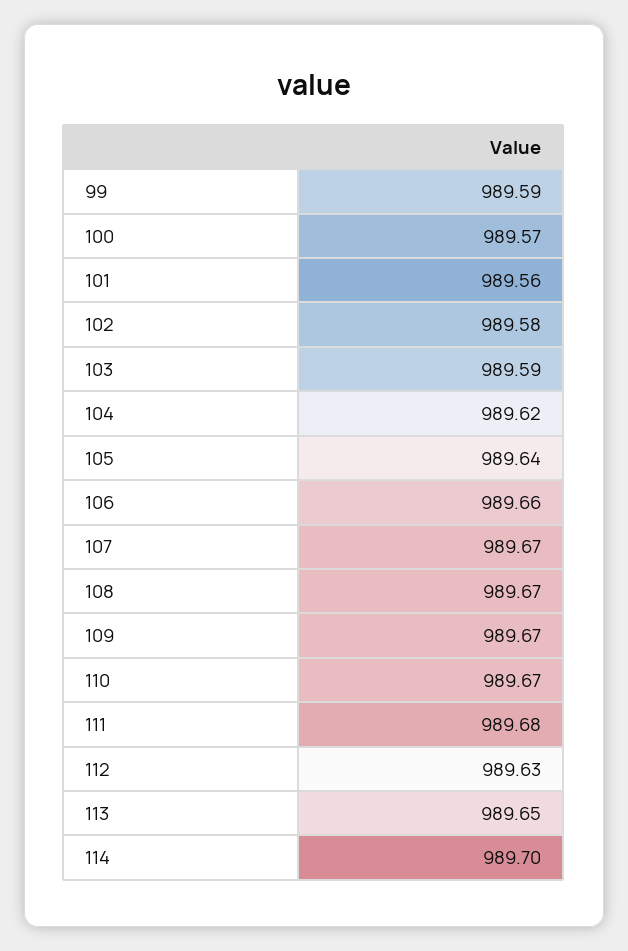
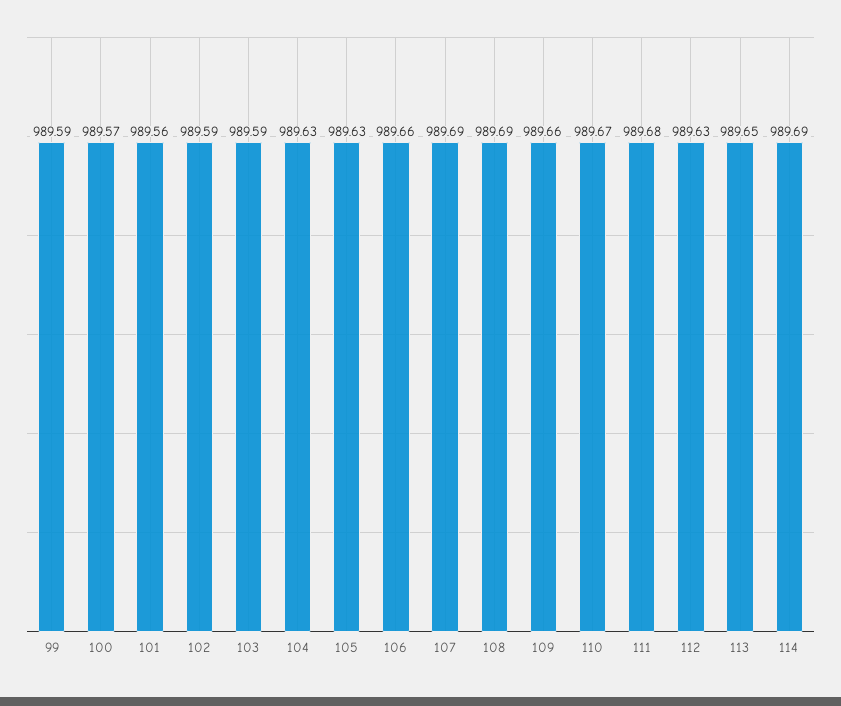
102: 989.58 -> 989.59
104: 989.62 -> 989.63
105: 989.64 -> 989.63
107: 989.67 -> 989.69
108: 989.67 -> 989.69
109: 989.67 -> 989.66
114: 989.7 -> 989.69

